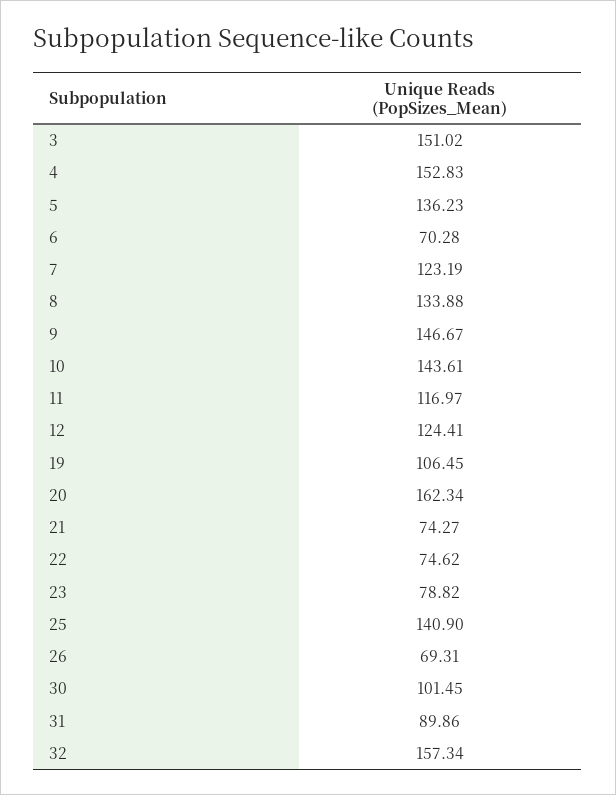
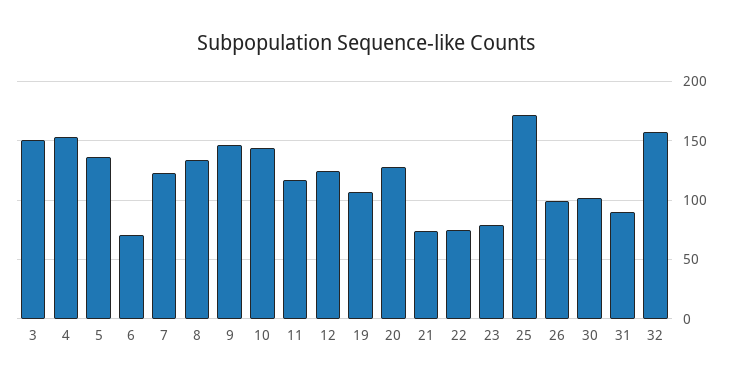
20: 162.34 -> 130
25: 140.9 -> 170
26: 69.31 -> 100

